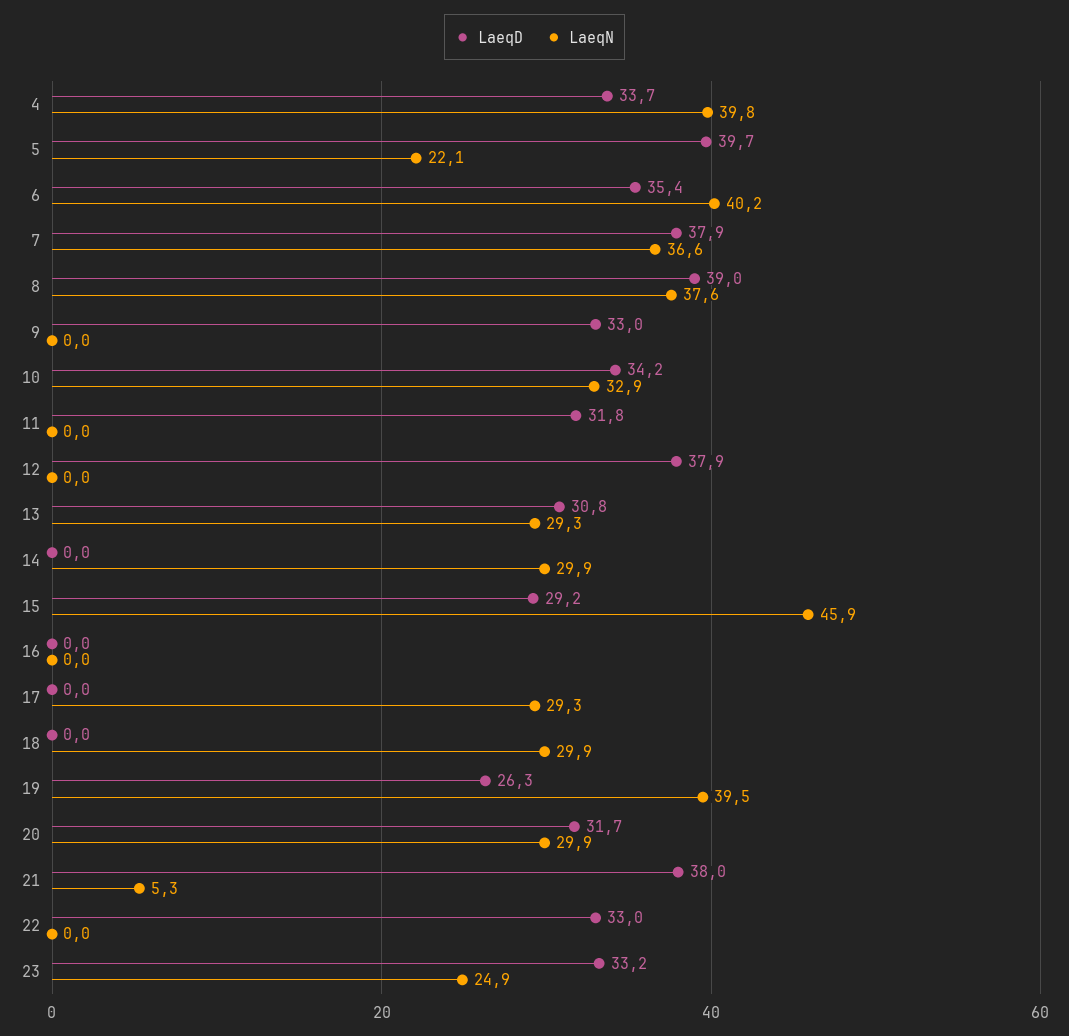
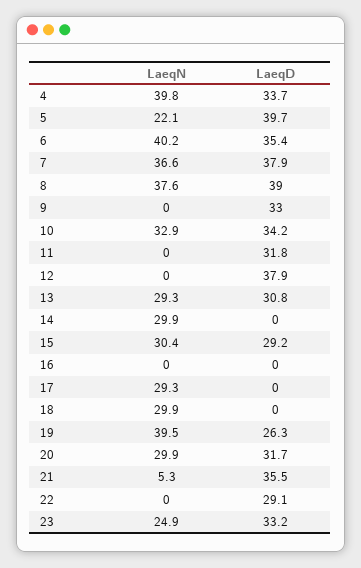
LaeqN, 15: 45.9 -> 30.4
LaeqD, 21: 38 -> 35.5
LaeqD, 22: 33 -> 29.1

